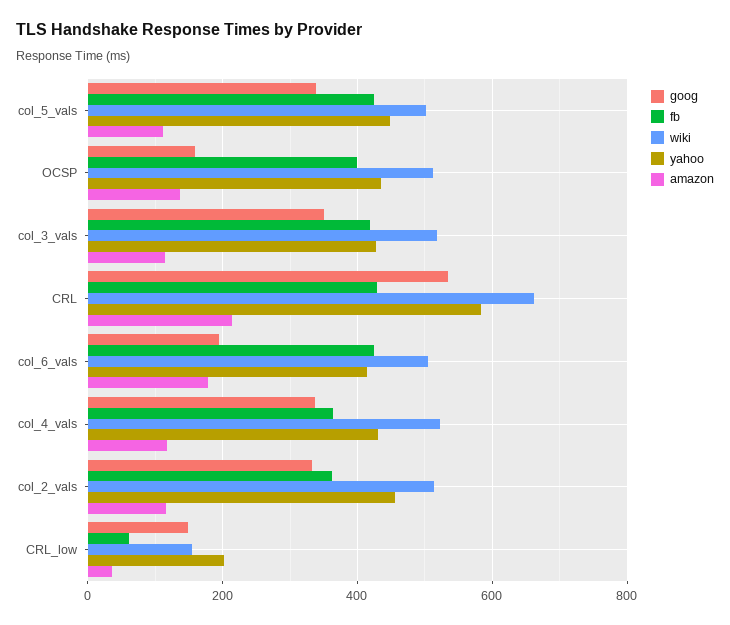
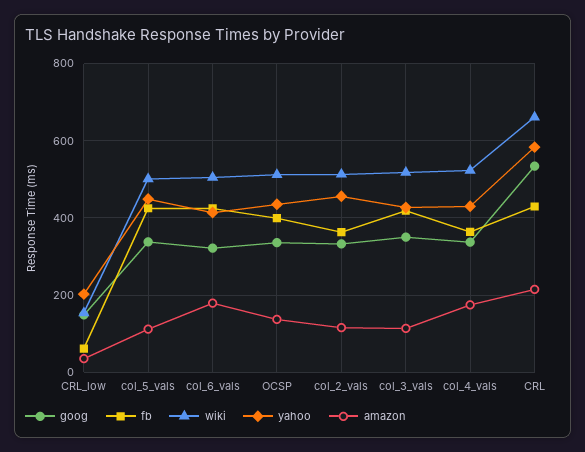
goog, OCSP: 160 -> 340
goog, col_6_vals: 200 -> 320
amazon, col_4_vals: 120 -> 180

